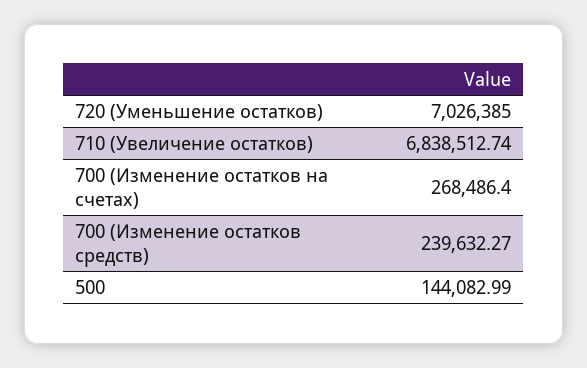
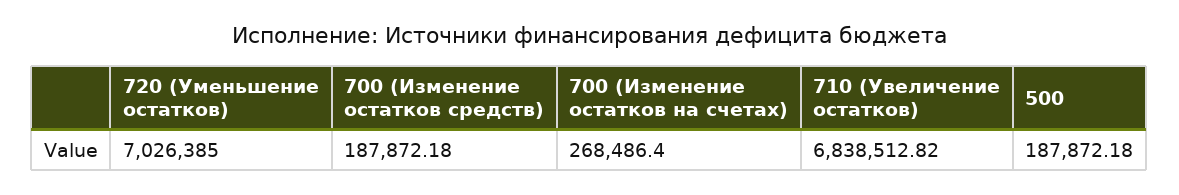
710 (Увеличение остатков): 6838512.74 -> 6838512.82
700 (Изменение остатков средств): 239632.27 -> 187872.18
500: 144082.99 -> 187872.18

